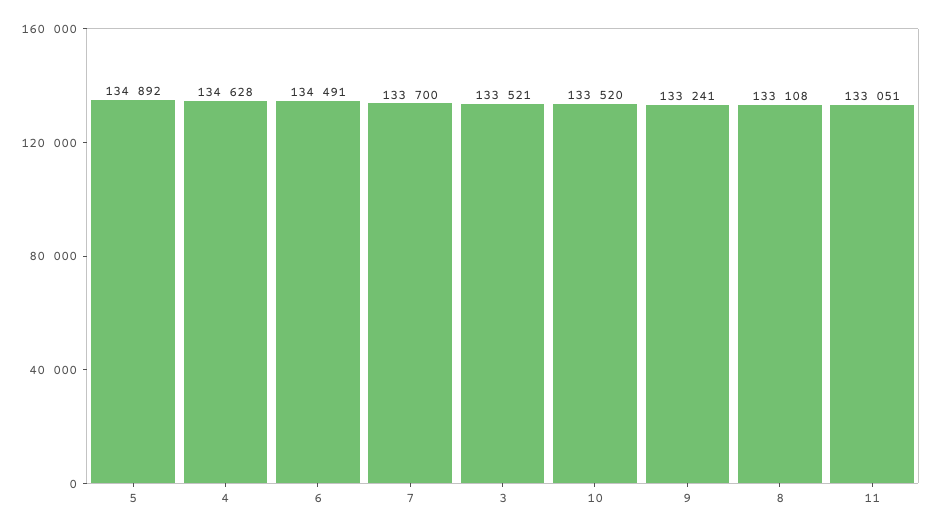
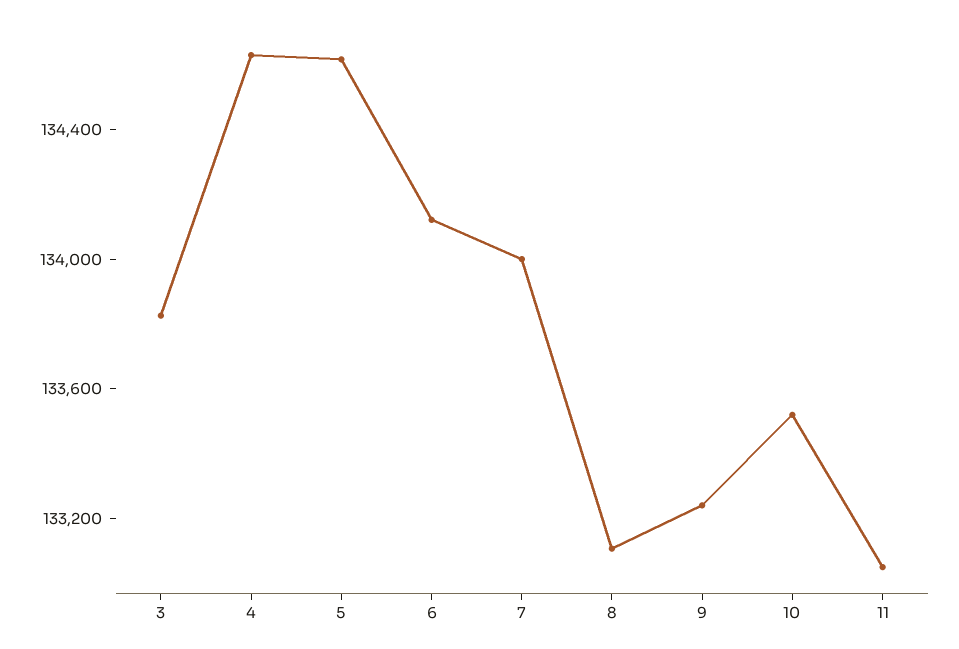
5: 134892 -> 134600
6: 134491 -> 134100
7: 133700 -> 134000
3: 133521 -> 133800

